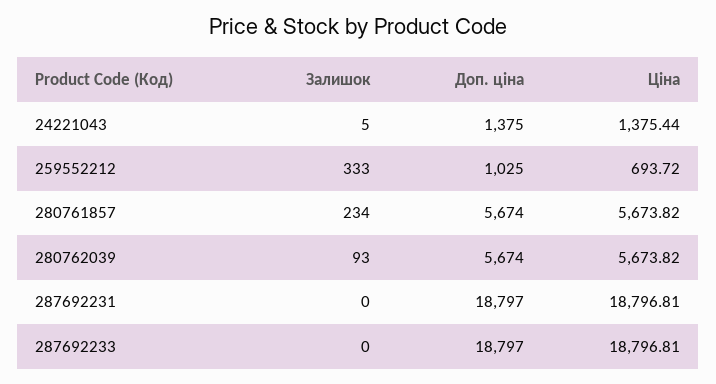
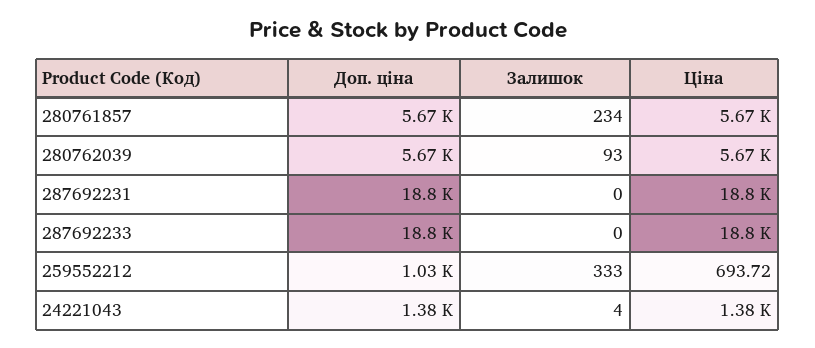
Залишок, 24221043: 5 -> 4

